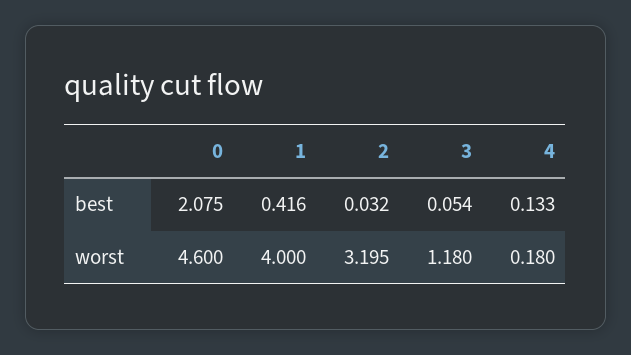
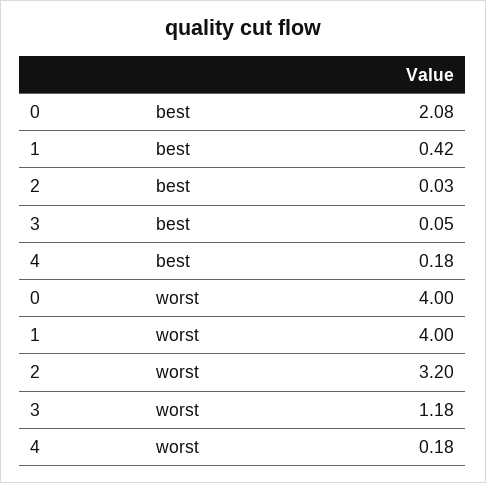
4, best: 0.133 -> 0.18
0, worst: 4.6 -> 4

